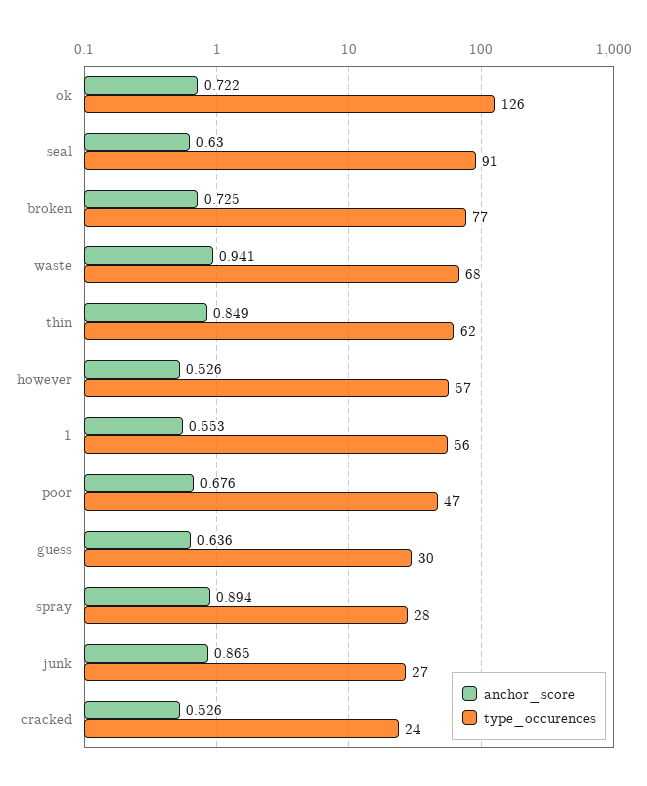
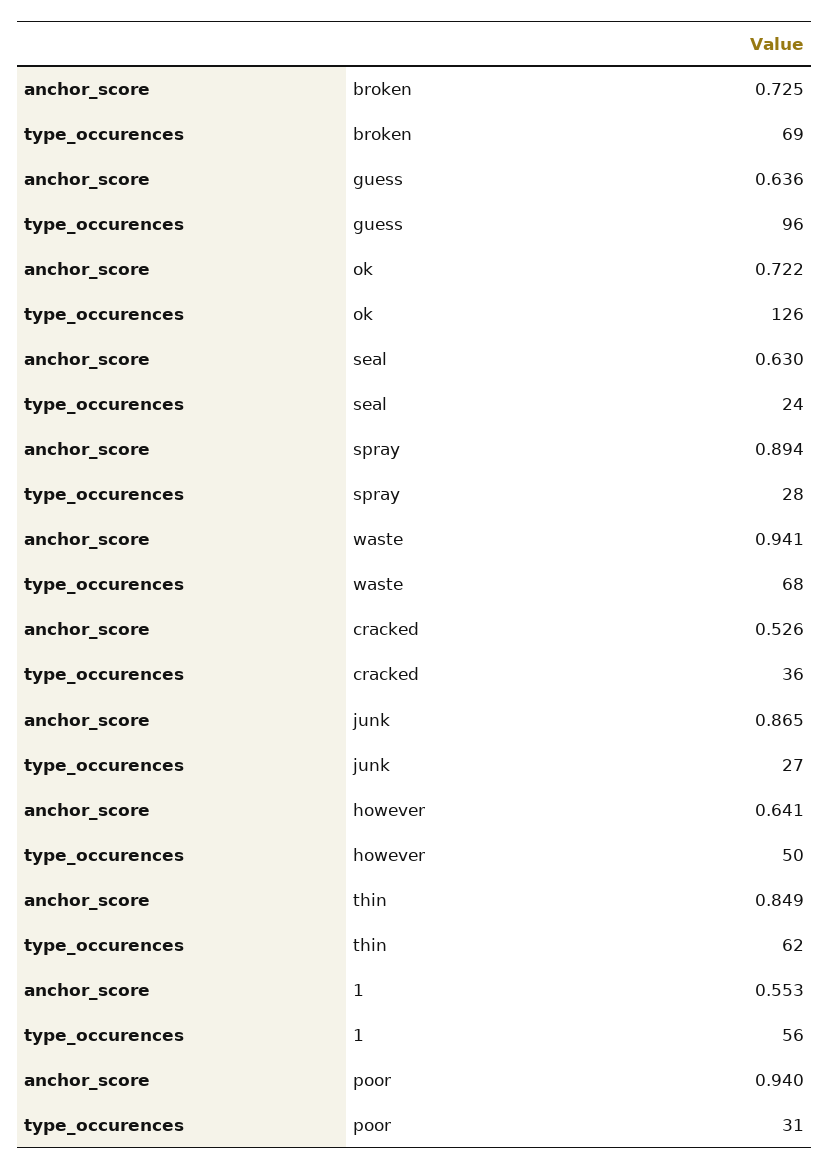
type_occurences, seal: 91 -> 24
type_occurences, broken: 77 -> 69
anchor_score, however: 0.526 -> 0.641
type_occurences, however: 57 -> 50
anchor_score, poor: 0.676 -> 0.94
type_occurences, poor: 47 -> 31
type_occurences, guess: 30 -> 96
type_occurences, cracked: 24 -> 36

